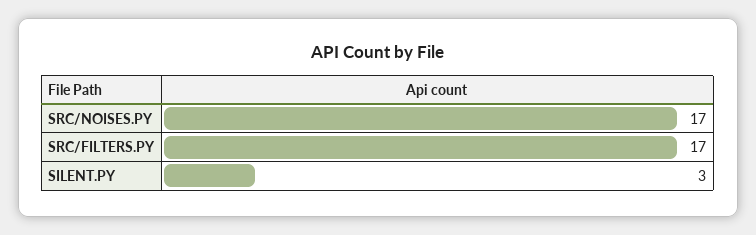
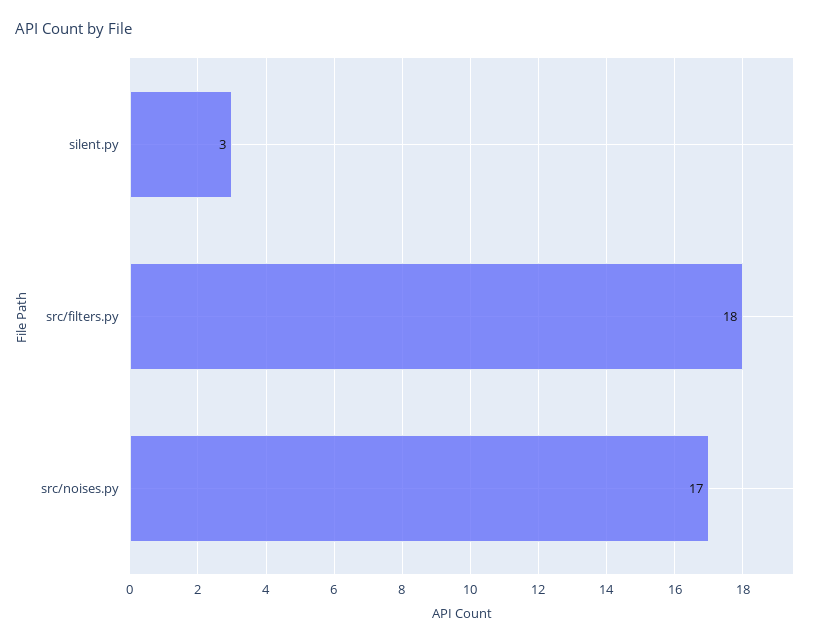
SRC/FILTERS.PY: 17 -> 18

